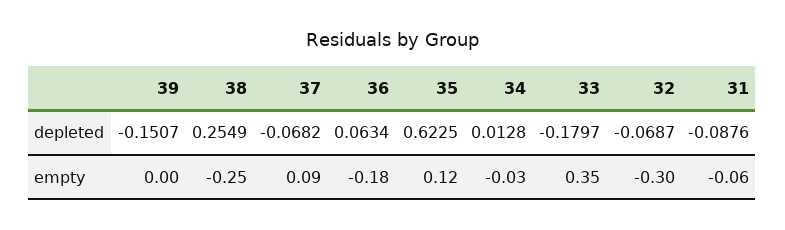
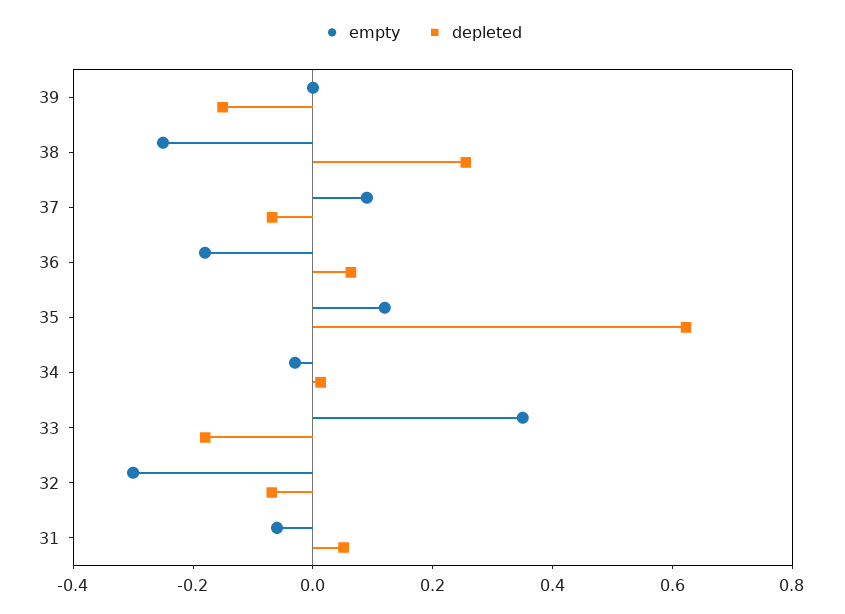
depleted, 31: -0.0876 -> 0.05

